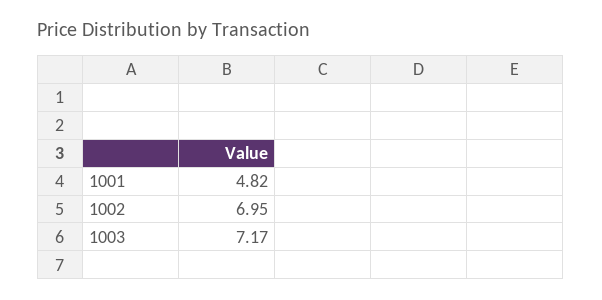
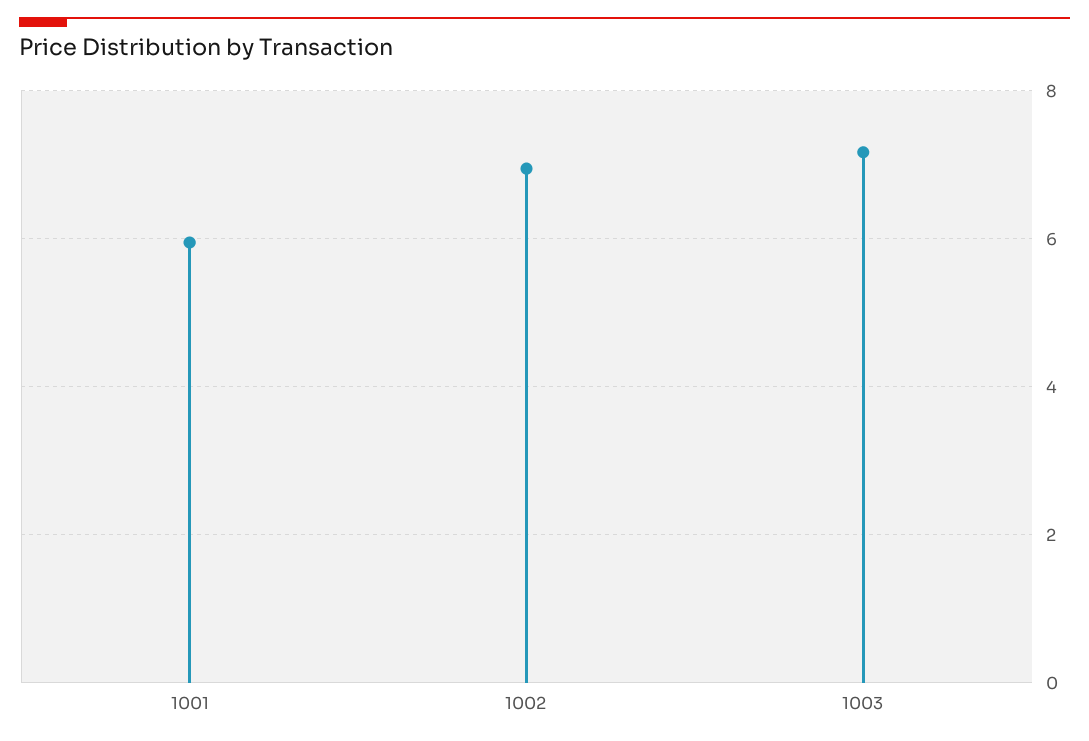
1001: 4.82 -> 6

